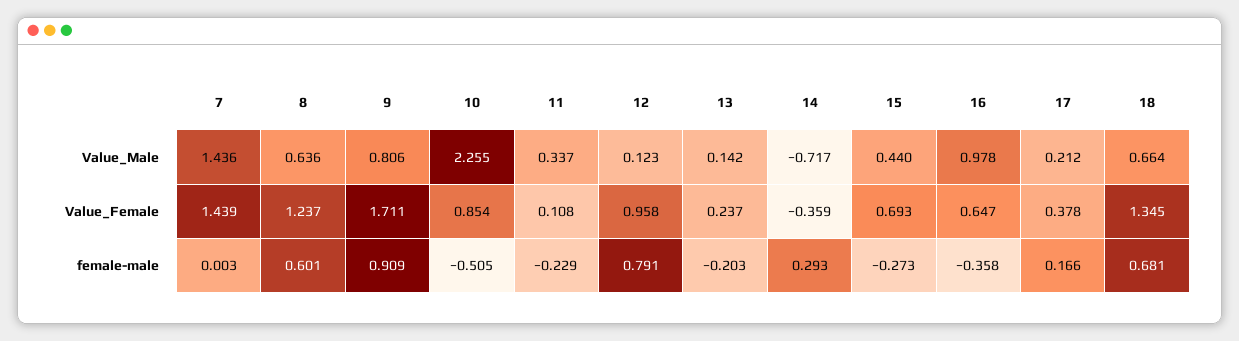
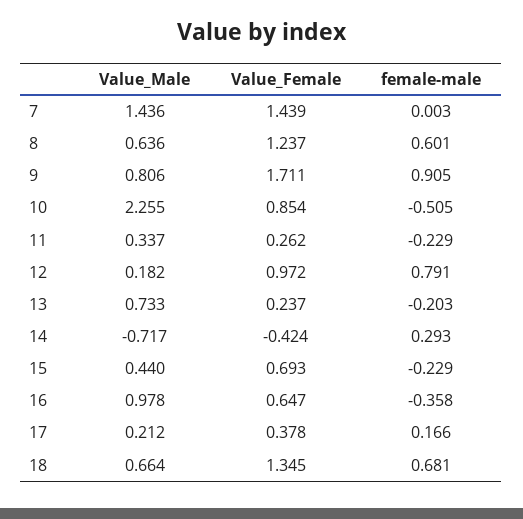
12, Value_Male: 0.123 -> 0.182
13, Value_Male: 0.142 -> 0.733
11, Value_Female: 0.108 -> 0.262
12, Value_Female: 0.958 -> 0.972
14, Value_Female: -0.359 -> -0.424
9, female-male: 0.909 -> 0.905
15, female-male: -0.273 -> -0.229

